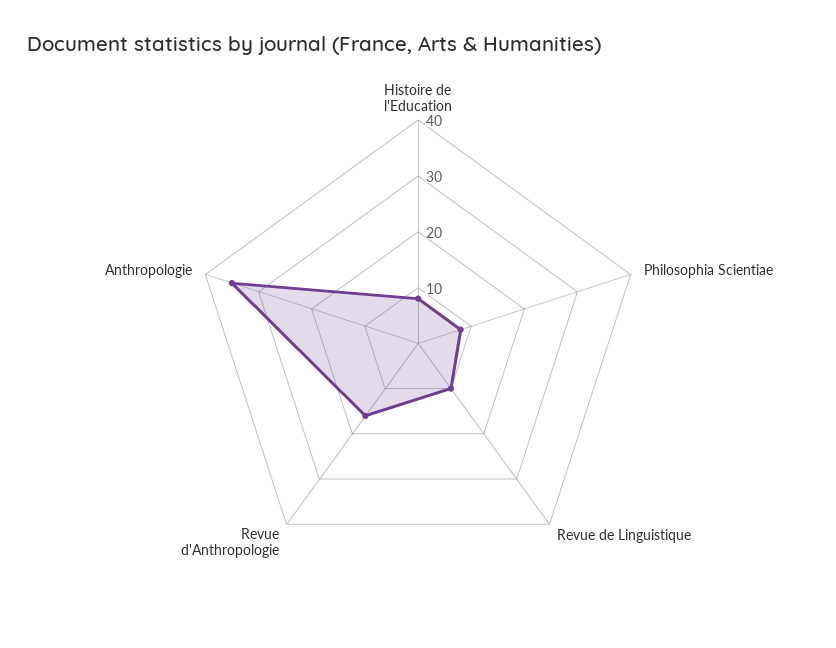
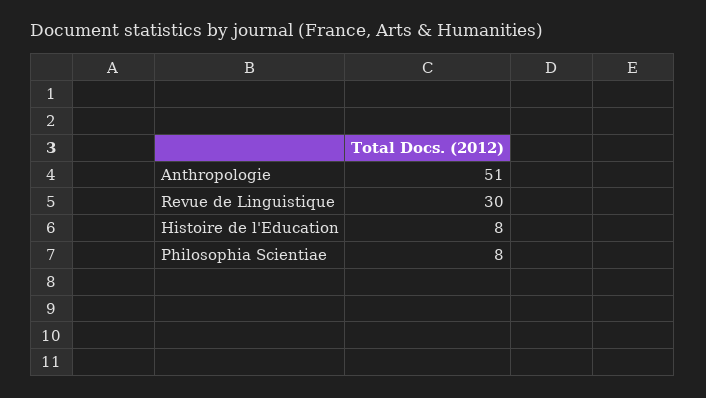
Revue de Linguistique: 10 -> 30
Revue d'Anthropologie: 15 -> none
Anthropologie: 35 -> 51

